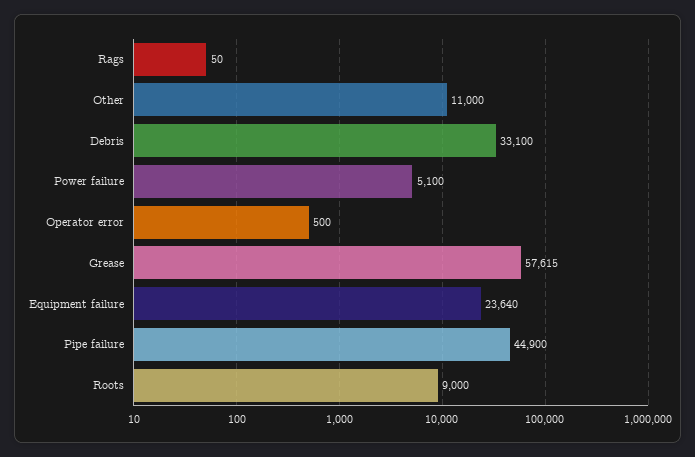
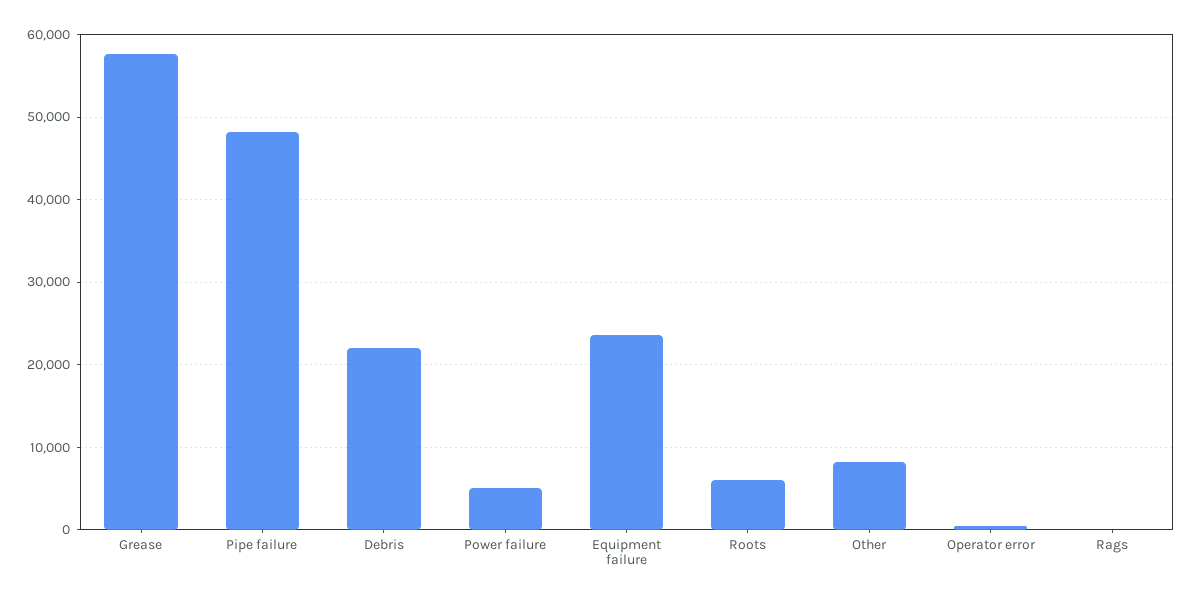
Other: 11000 -> 8000
Debris: 33100 -> 22000
Pipe failure: 44900 -> 48000
Roots: 9000 -> 6000

